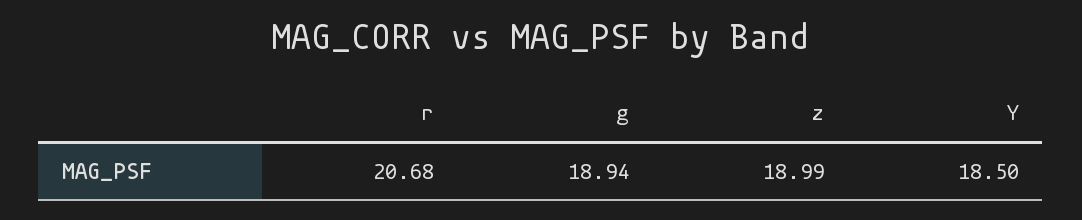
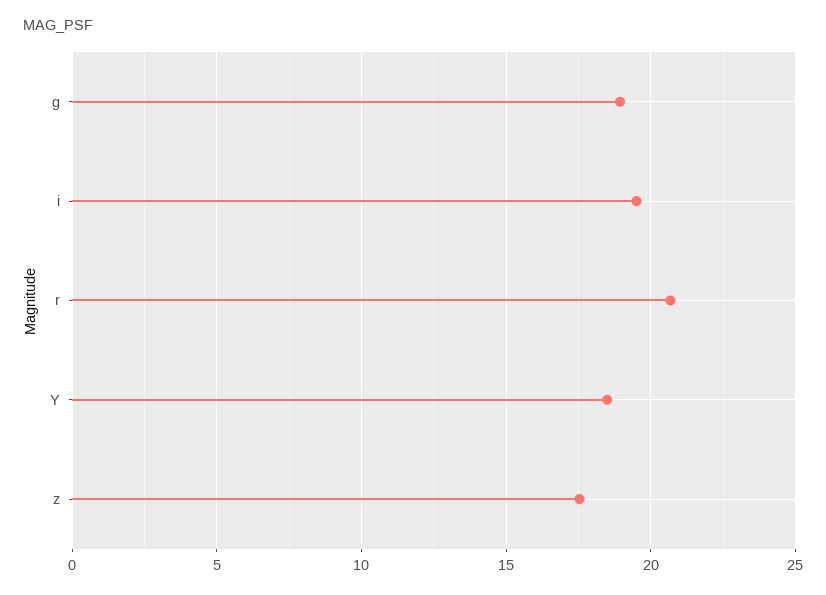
z: 18.99 -> 17.5
i: none -> 19.5

